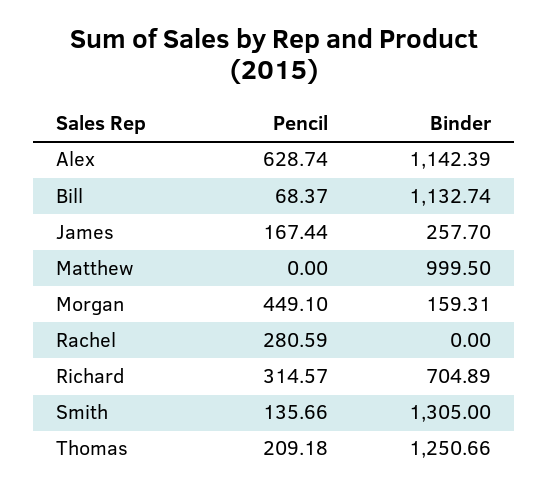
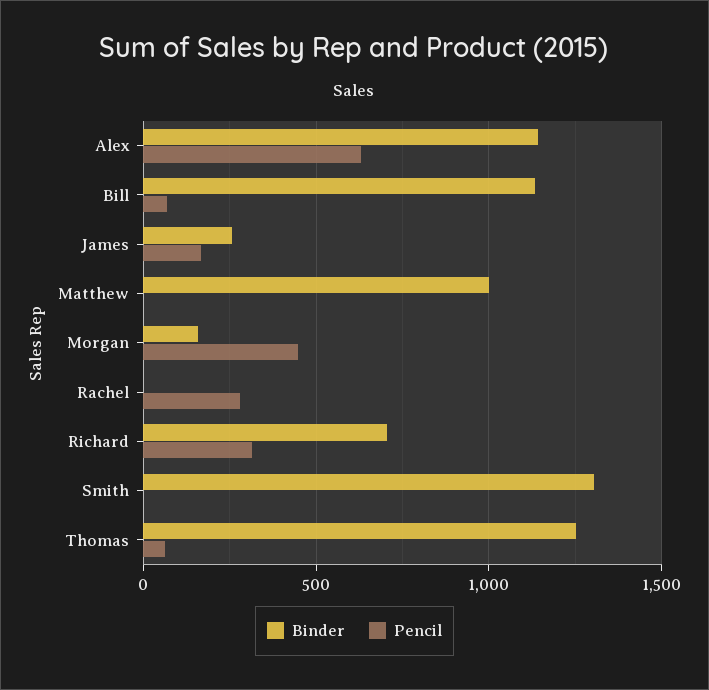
Pencil, Smith: 135.66 -> 0
Pencil, Thomas: 209.18 -> 50

